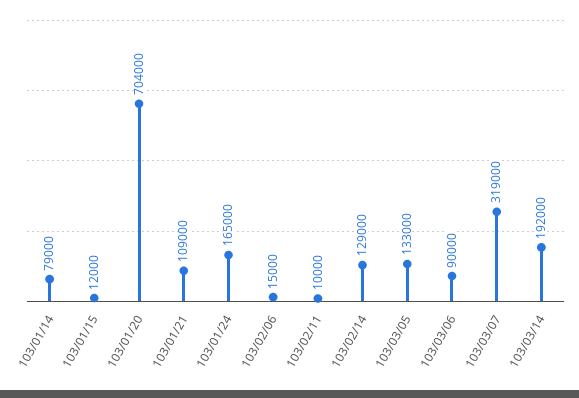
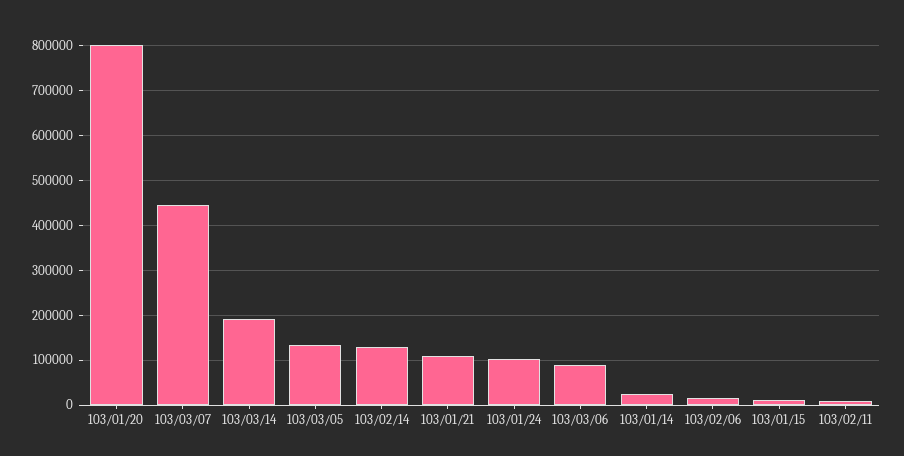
103/01/14: 79000 -> 20000
103/01/20: 704000 -> 800000
103/01/24: 165000 -> 100000
103/03/07: 319000 -> 440000

